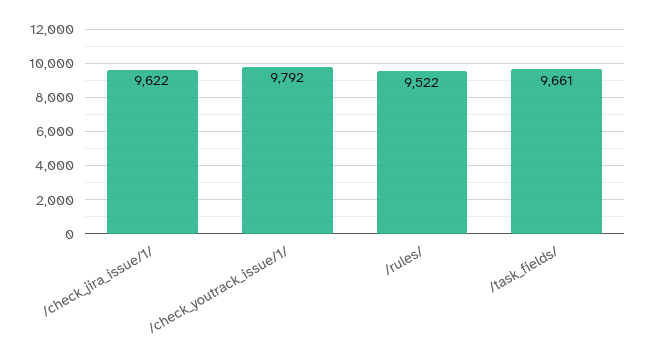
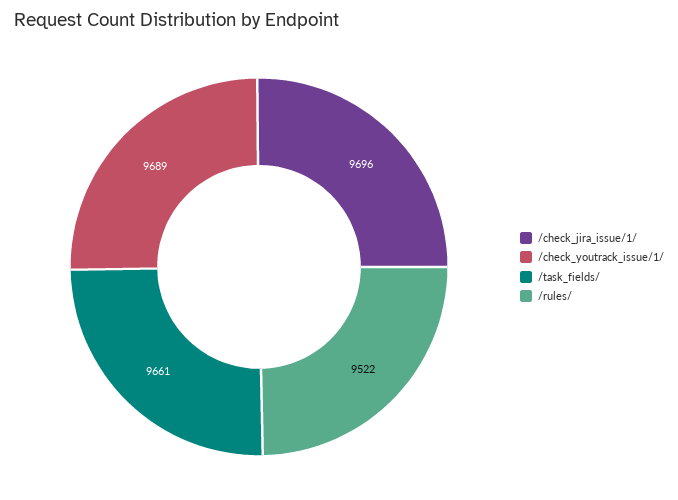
/check_jira_issue/1/: 9622 -> 9696
/check_youtrack_issue/1/: 9792 -> 9689

